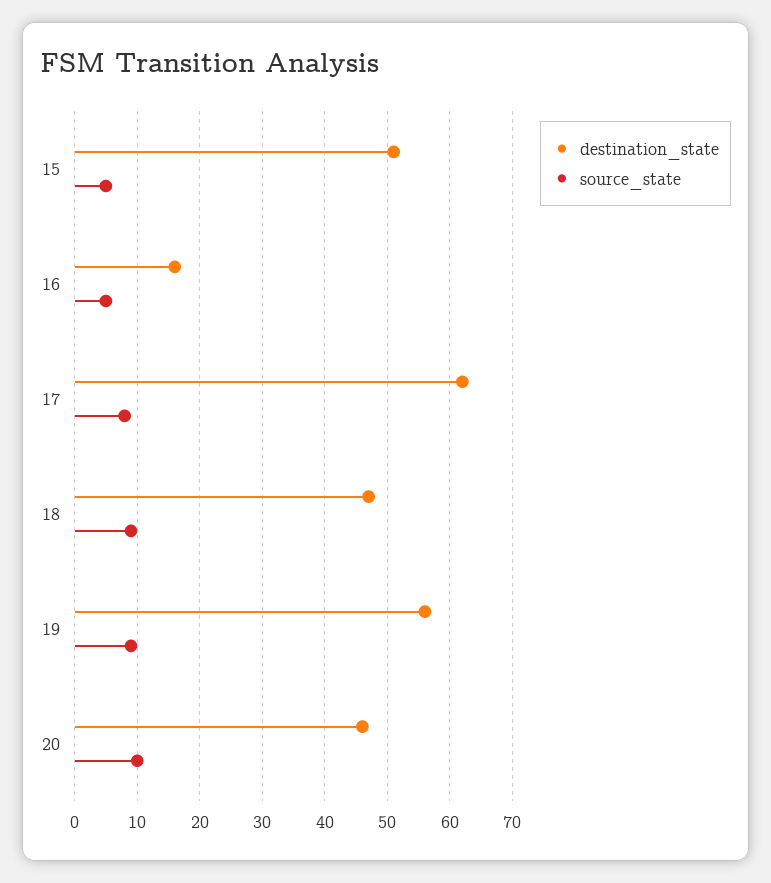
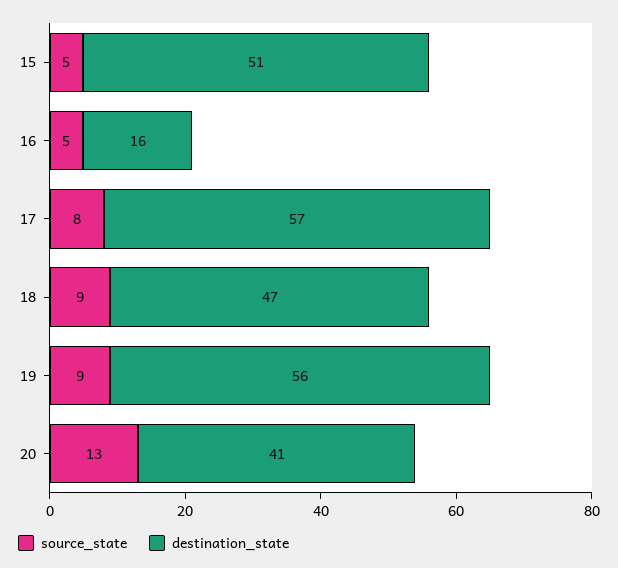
destination_state, 17: 62 -> 57
destination_state, 20: 46 -> 41
source_state, 20: 10 -> 13

